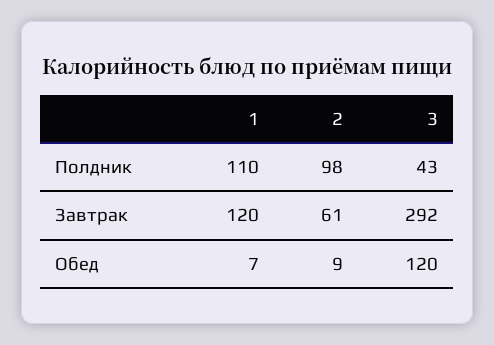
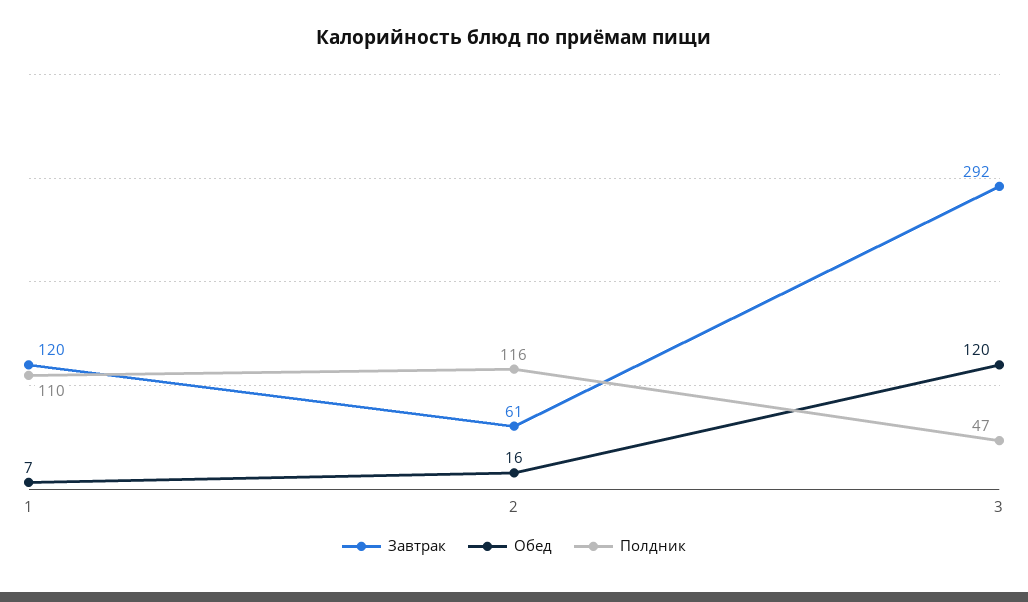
Полдник, 2: 98 -> 116
Полдник, 3: 43 -> 47
Обед, 2: 9 -> 16

